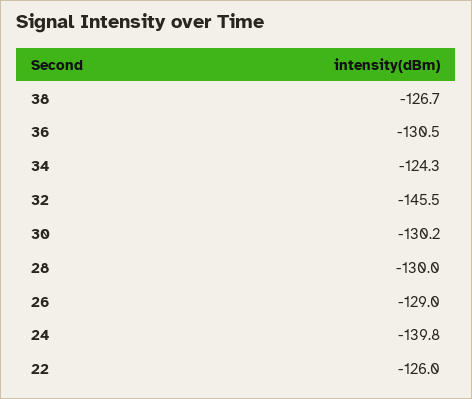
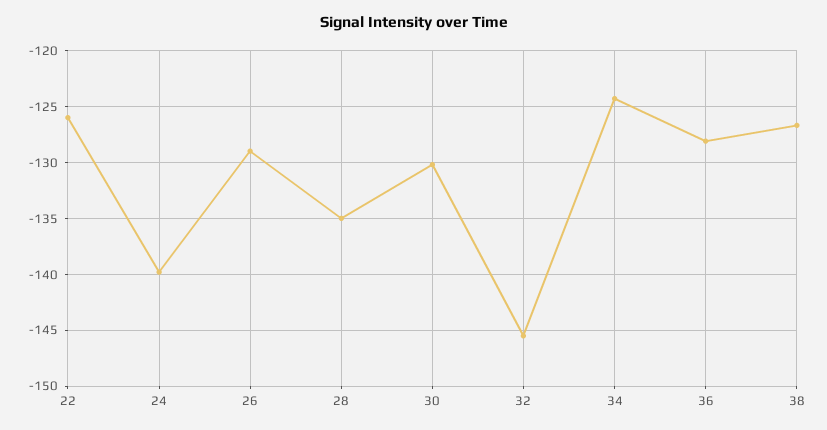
36: -130.5 -> -128
28: -130 -> -135

